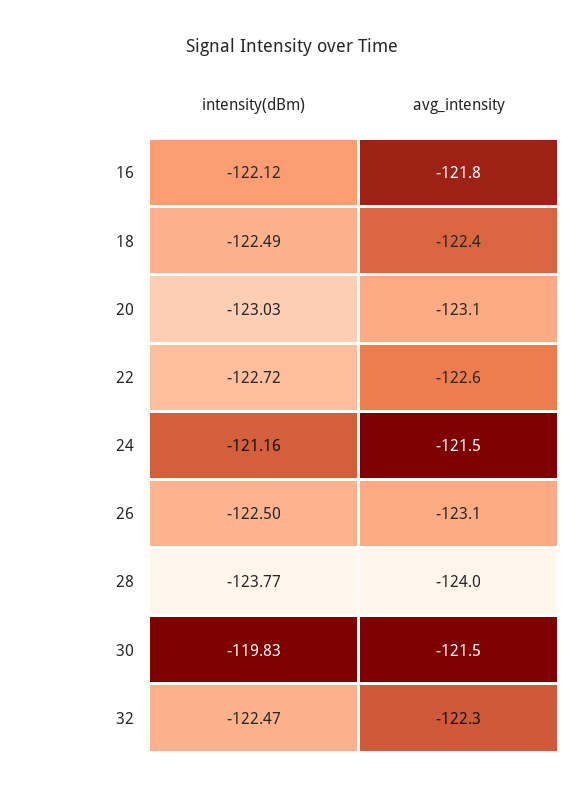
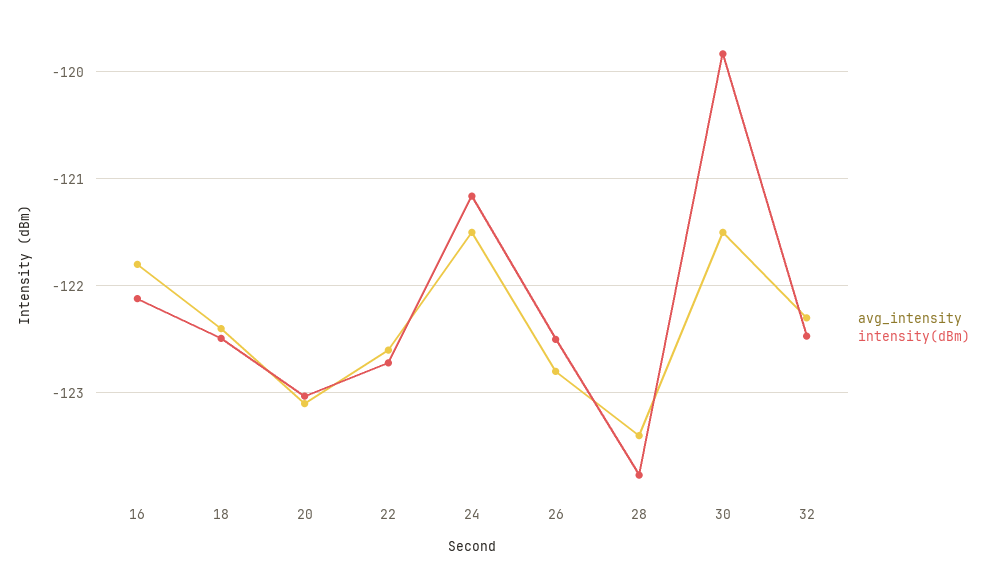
avg_intensity, 26: -123.1 -> -122.8
avg_intensity, 28: -124 -> -123.4

